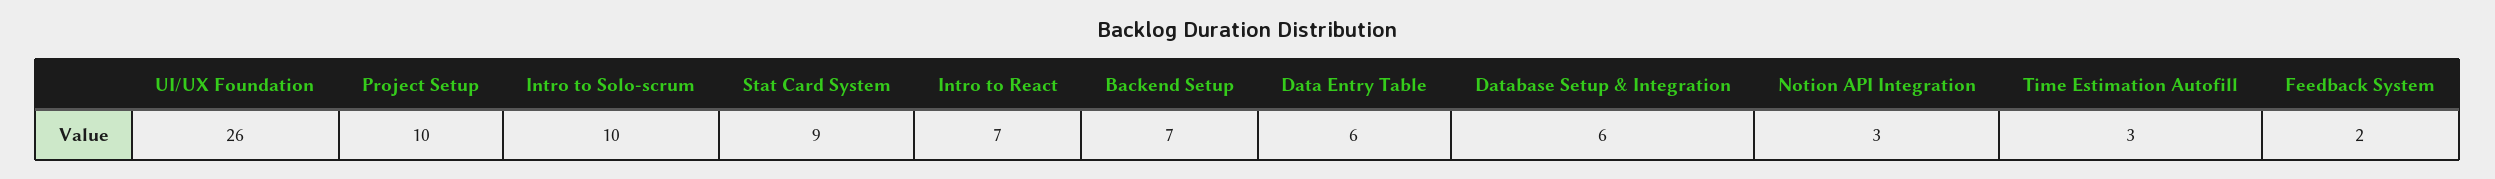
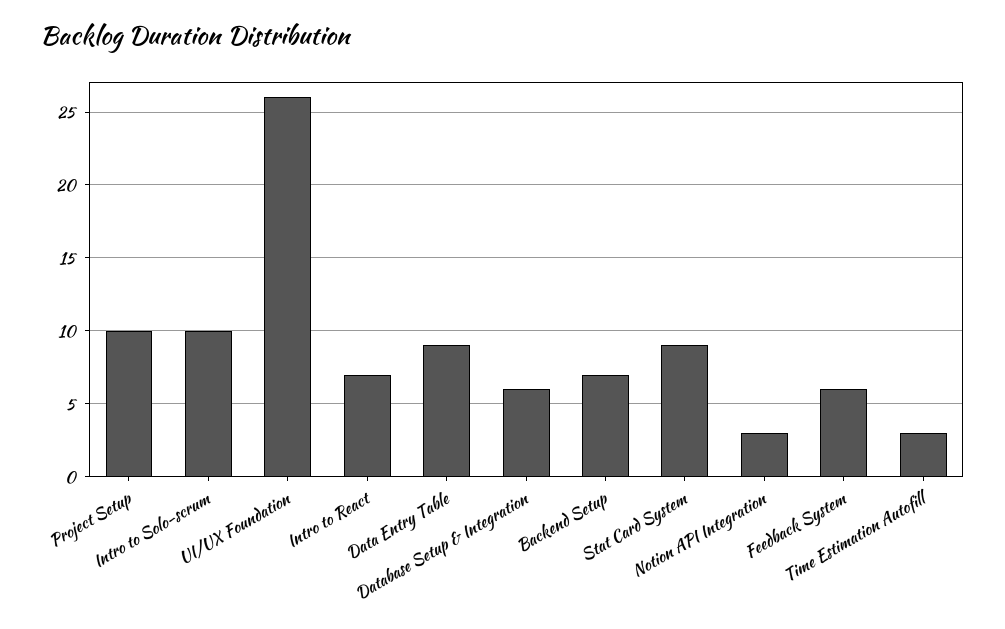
Data Entry Table: 6 -> 9
Feedback System: 2 -> 6

